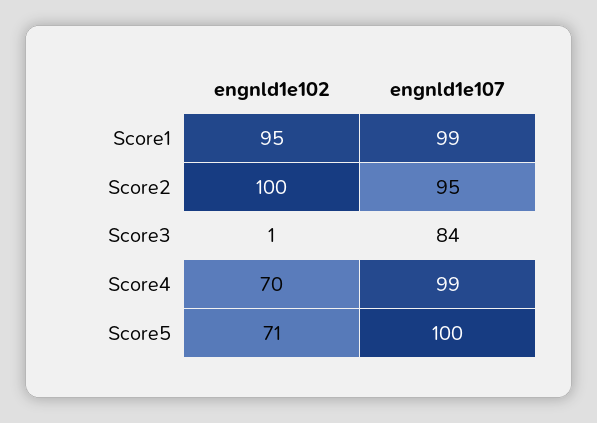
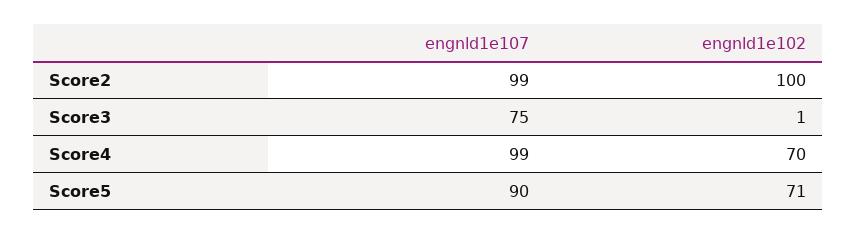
engnld1e102, Score1: 95 -> none
engnld1e107, Score1: 99 -> none
engnld1e107, Score2: 95 -> 99
engnld1e107, Score3: 84 -> 75
engnld1e107, Score5: 100 -> 90

